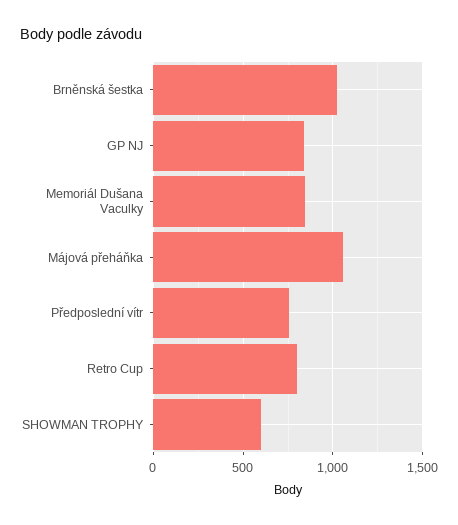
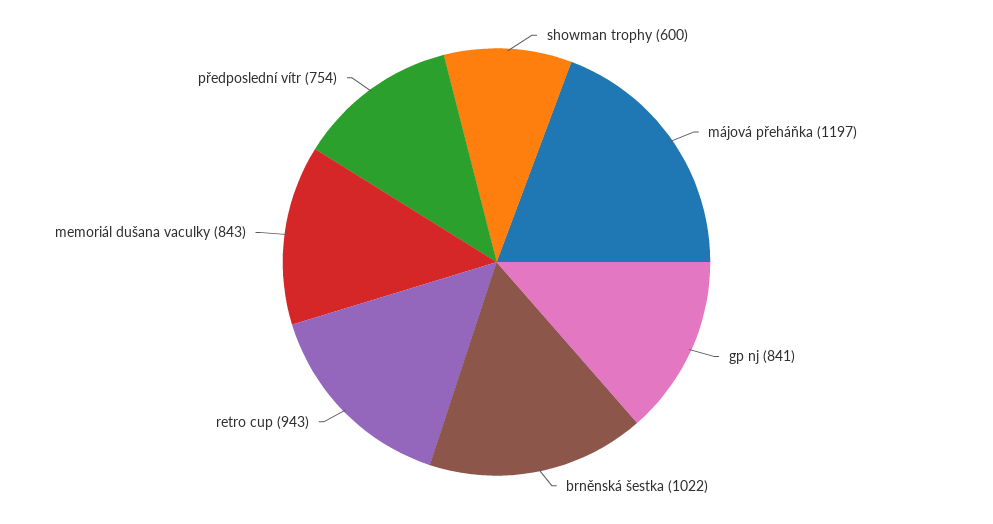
Májová přeháňka: 1050 -> 1197
Retro Cup: 800 -> 943

